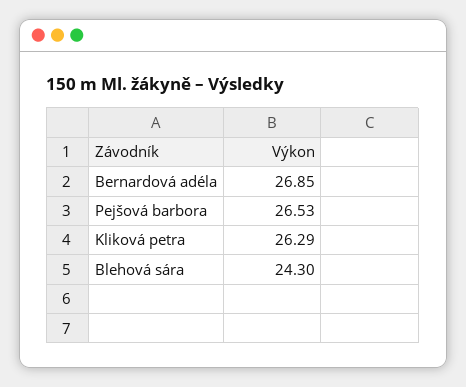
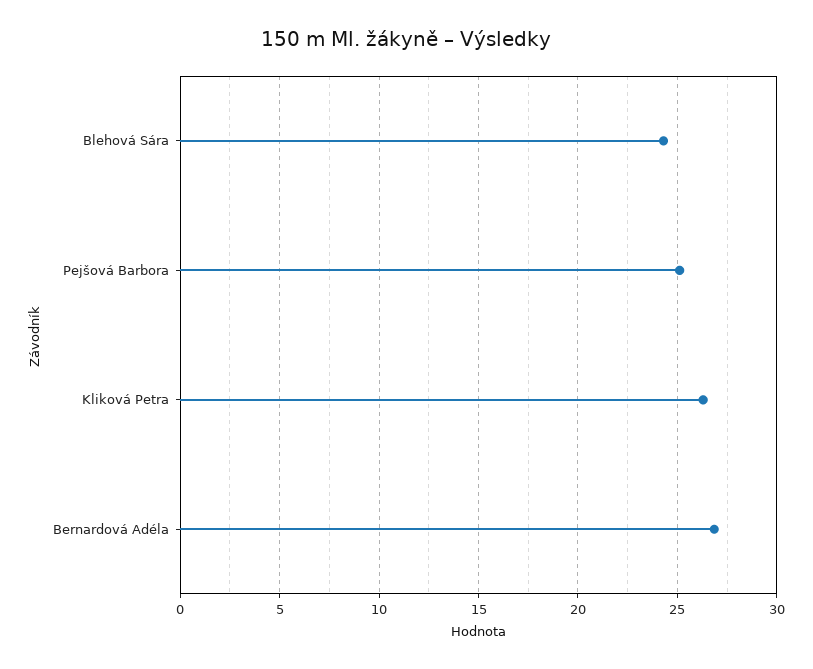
Pejšová barbora: 26.53 -> 25

